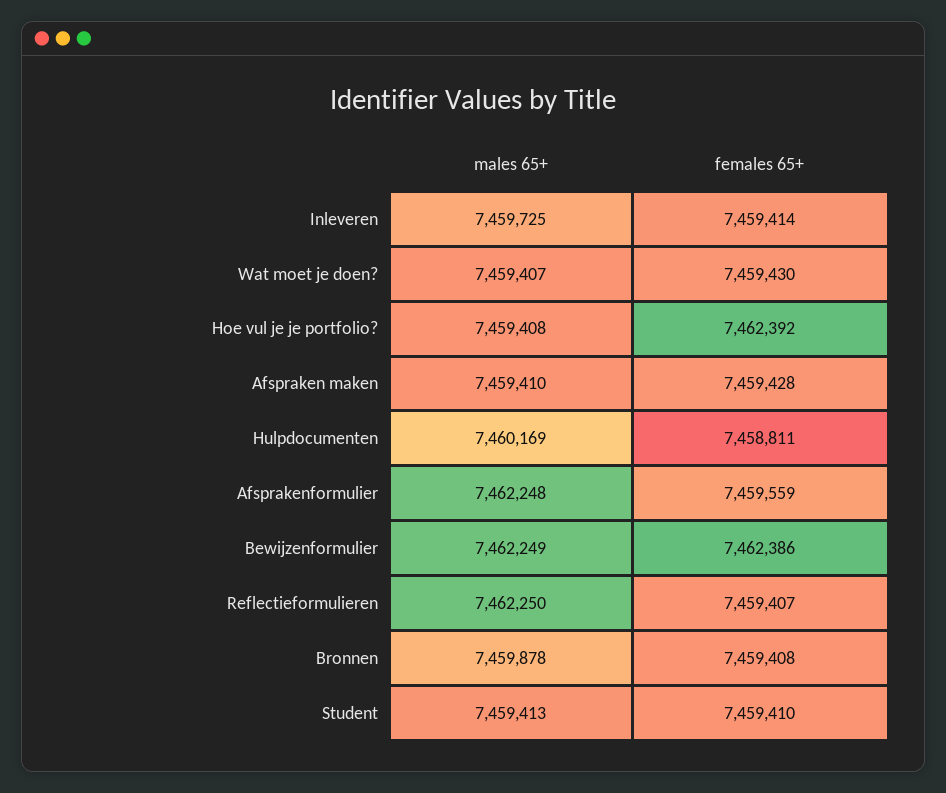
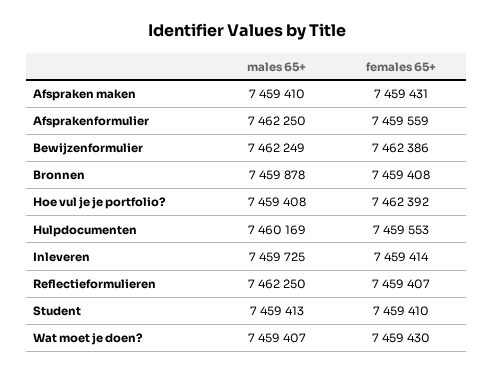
females 65+, Afspraken maken: 7459428 -> 7459431
females 65+, Hulpdocumenten: 7458811 -> 7459553
males 65+, Afsprakenformulier: 7462248 -> 7462250

